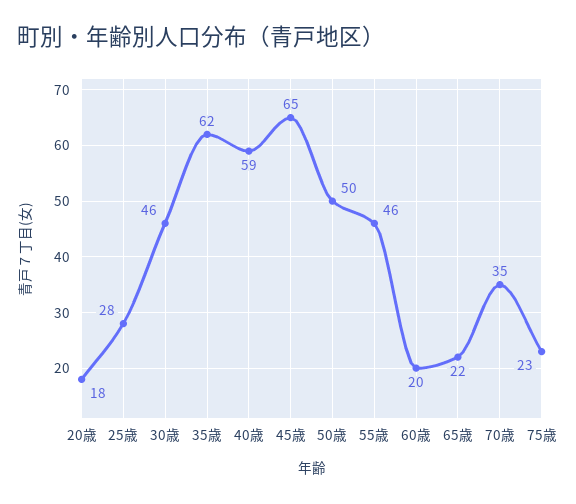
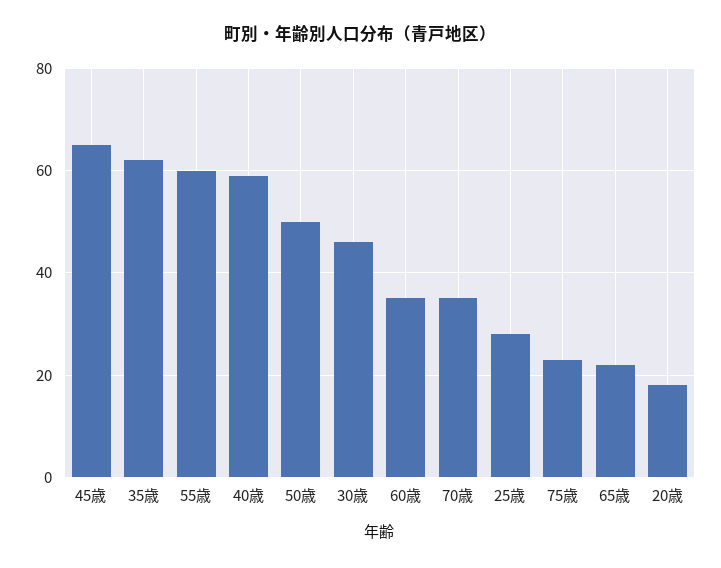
55歳: 46 -> 60
60歳: 20 -> 35

